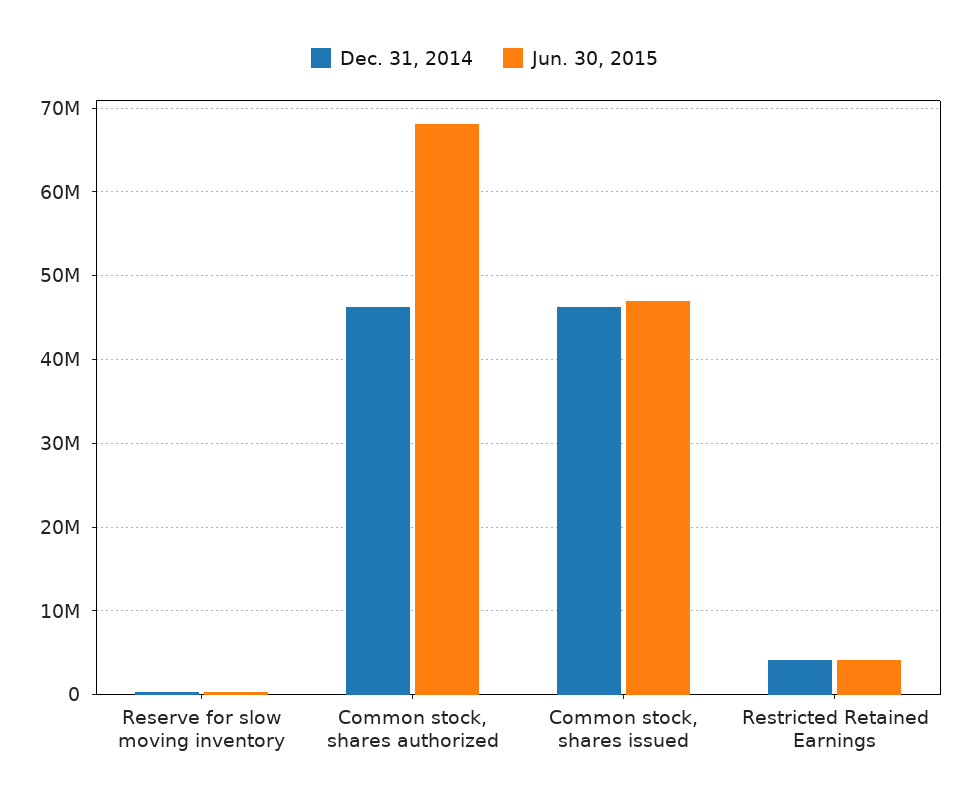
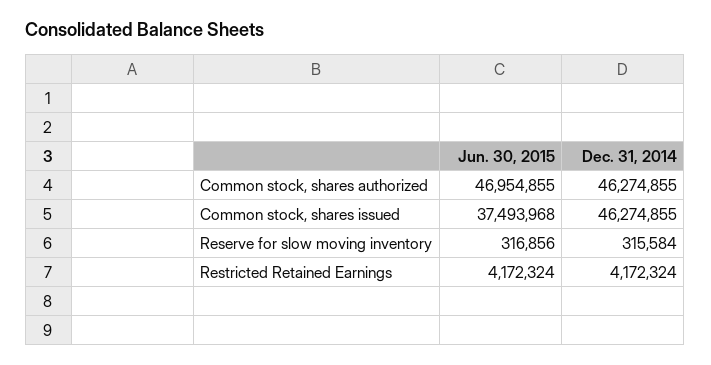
Jun. 30, 2015, Common stock, shares authorized: 68000000 -> 46954855
Jun. 30, 2015, Common stock, shares issued: 47000000 -> 37493968

